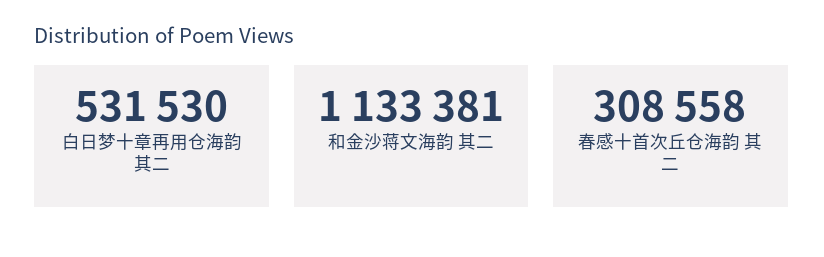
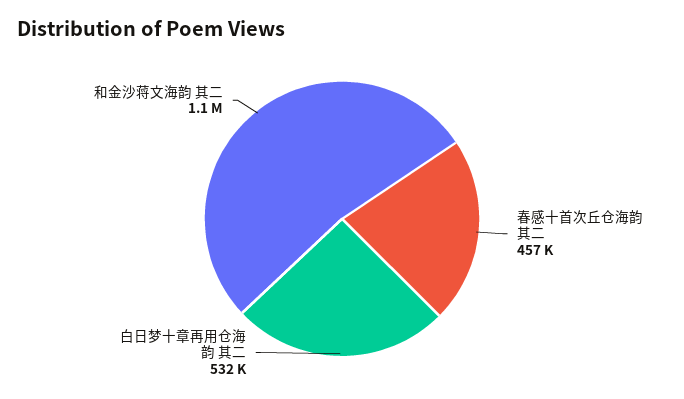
春感十首次丘仓海韵 其二: 308558 -> 457000

